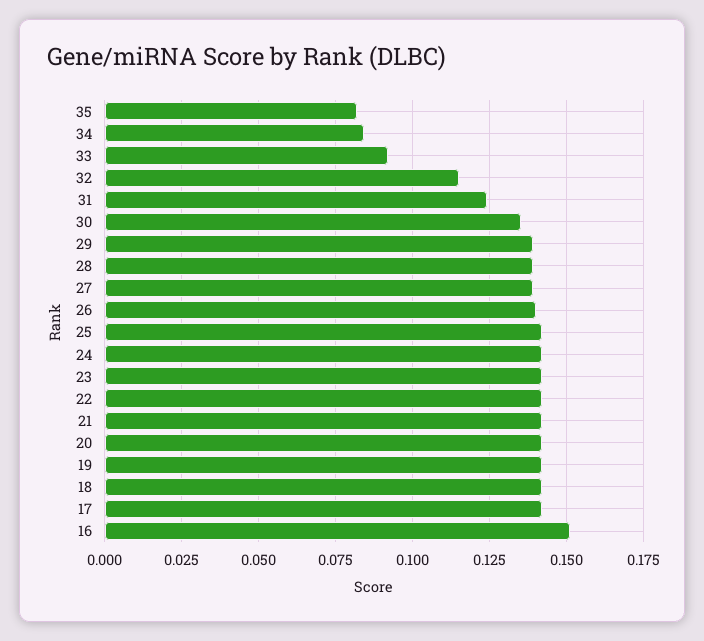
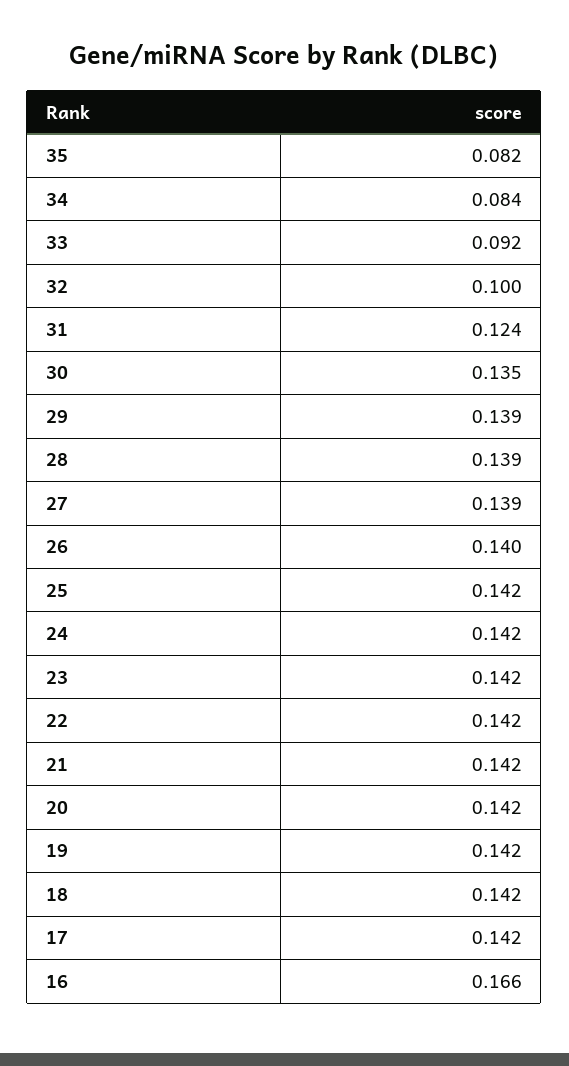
32: 0.115 -> 0.1
16: 0.15 -> 0.166

